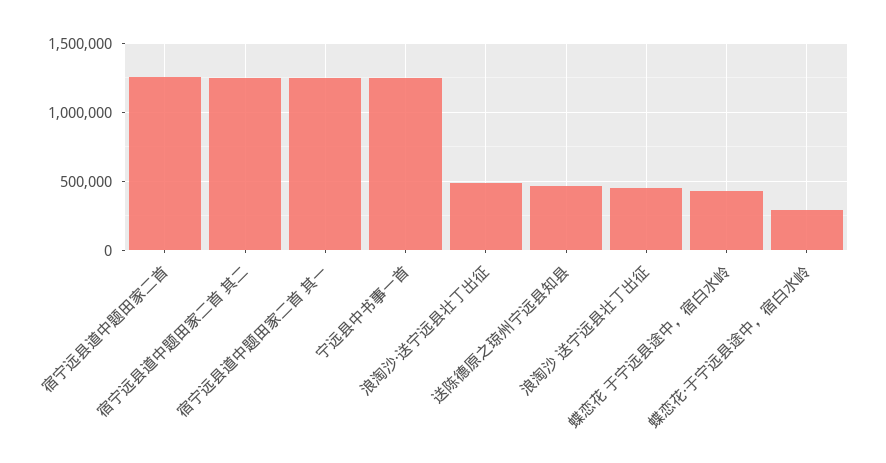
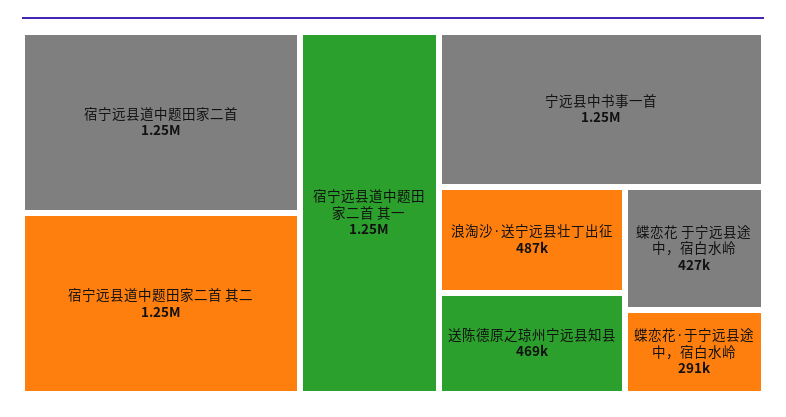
浪淘沙 送宁远县壮丁出征: 450000 -> none

